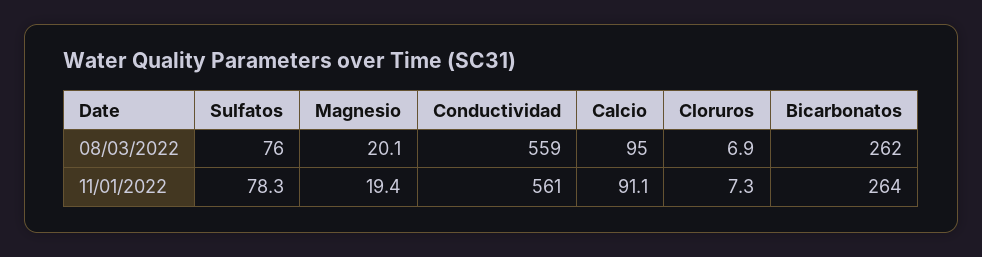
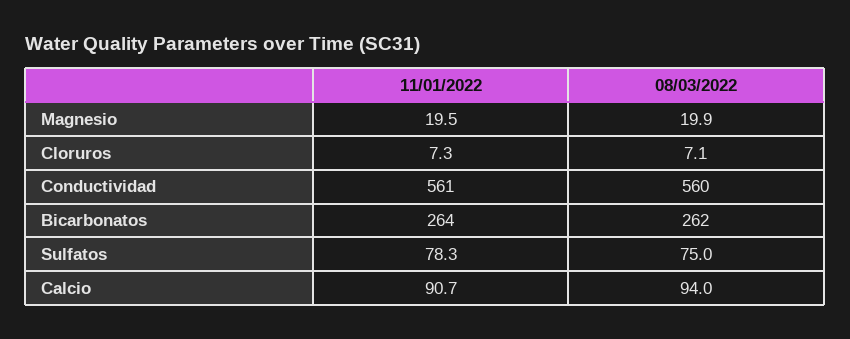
Sulfatos, 08/03/2022: 76 -> 75
Magnesio, 08/03/2022: 20.1 -> 19.9
Conductividad, 08/03/2022: 559 -> 560
Calcio, 08/03/2022: 95 -> 94
Cloruros, 08/03/2022: 6.9 -> 7.1
Magnesio, 11/01/2022: 19.4 -> 19.5
Calcio, 11/01/2022: 91.1 -> 90.7

